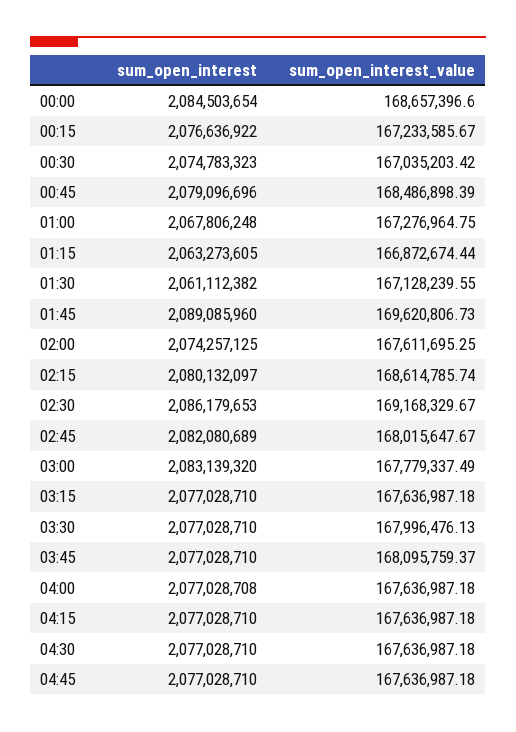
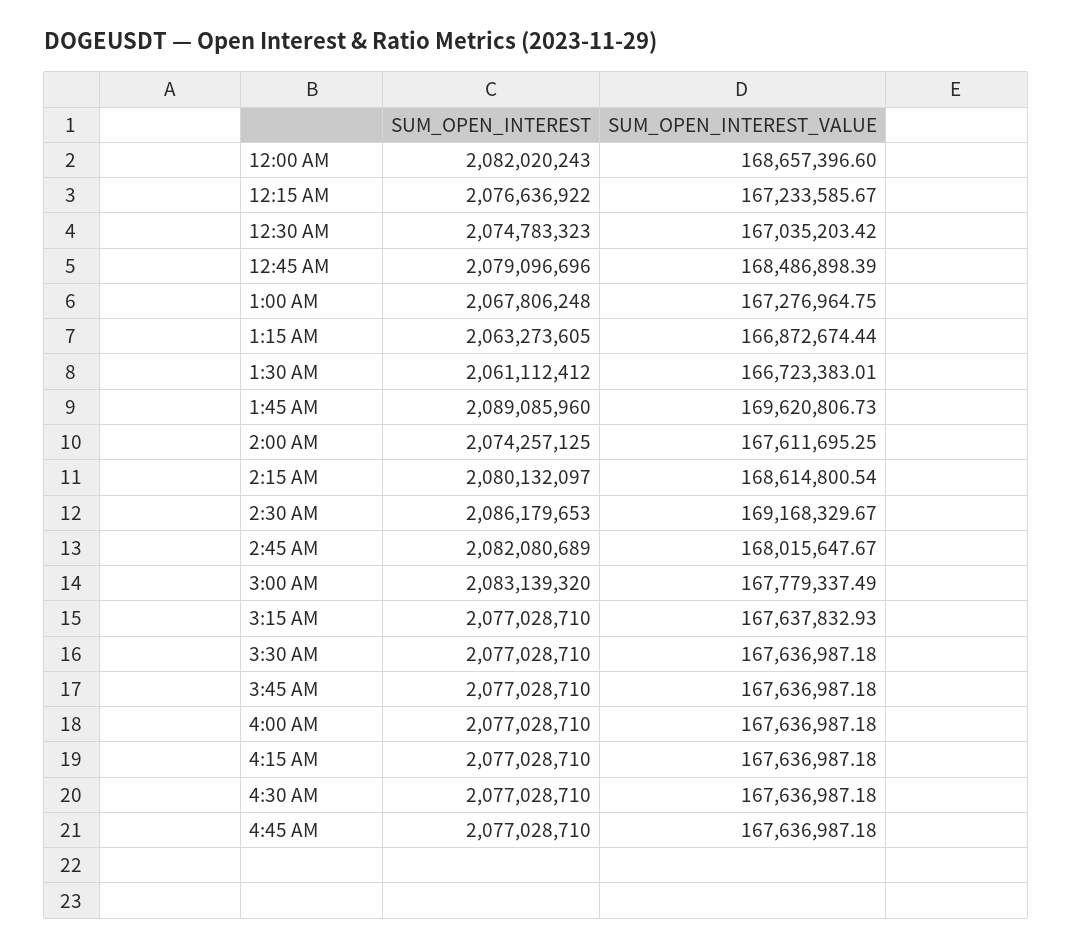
sum_open_interest, 00:00: 2084503654 -> 2082020243
sum_open_interest, 01:30: 2061112382 -> 2061112412
sum_open_interest_value, 01:30: 167128239.55 -> 166723383.01
sum_open_interest_value, 02:15: 168614785.74 -> 168614800.54
sum_open_interest_value, 03:15: 167636987.18 -> 167637832.93
sum_open_interest_value, 03:30: 167996476.13 -> 167636987.18
sum_open_interest_value, 03:45: 168095759.37 -> 167636987.18
sum_open_interest, 04:00: 2077028708 -> 2077028710

